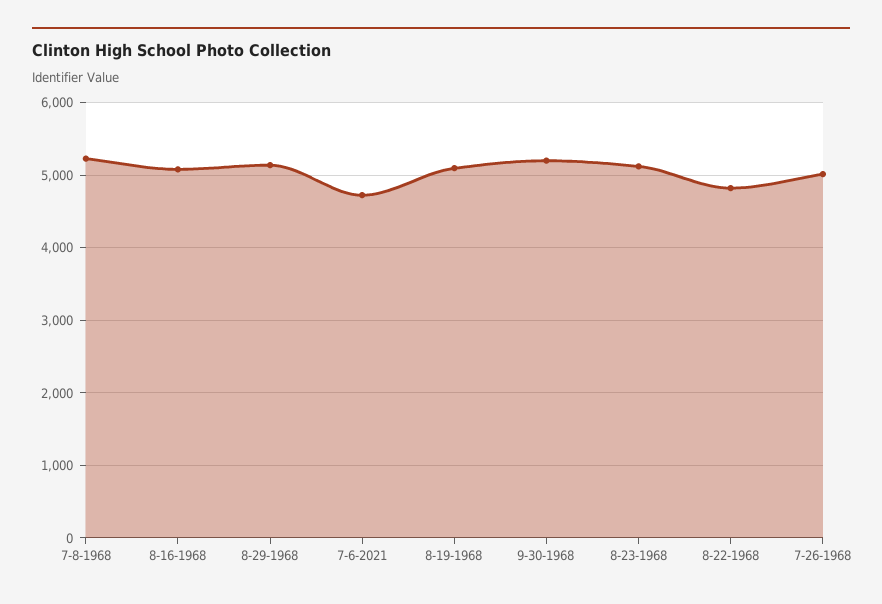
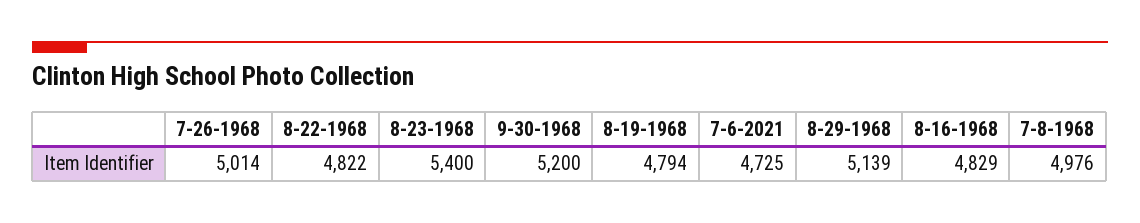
7-8-1968: 5200 -> 4976
8-16-1968: 5100 -> 4829
8-19-1968: 5100 -> 4794
8-23-1968: 5100 -> 5400

